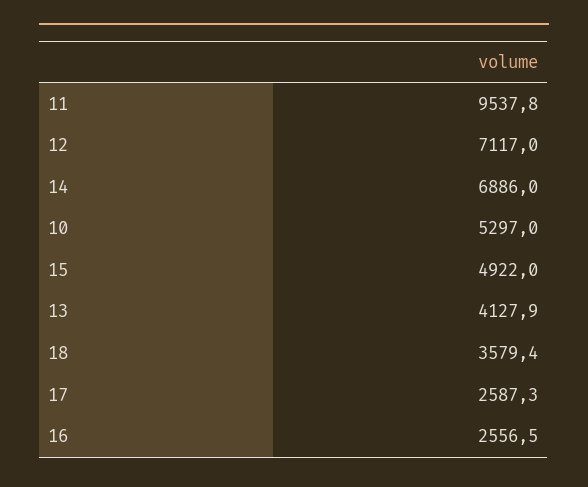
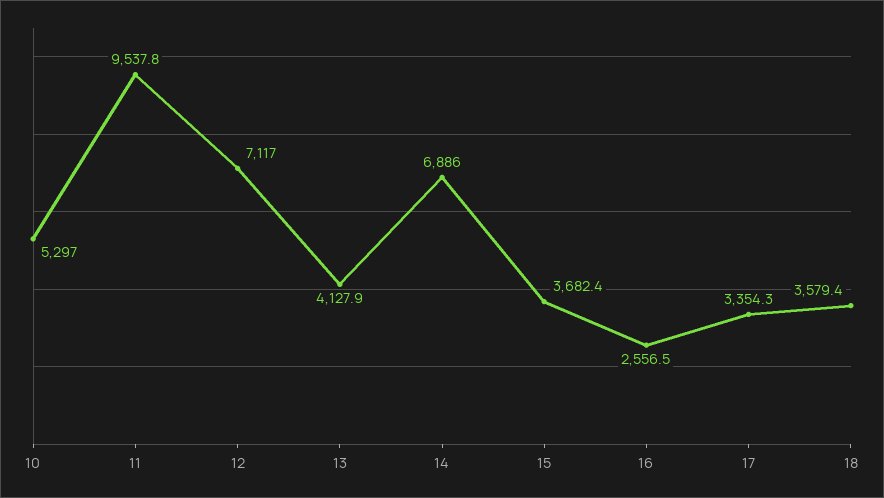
15: 4922 -> 3682.4
17: 2587.3 -> 3354.3

